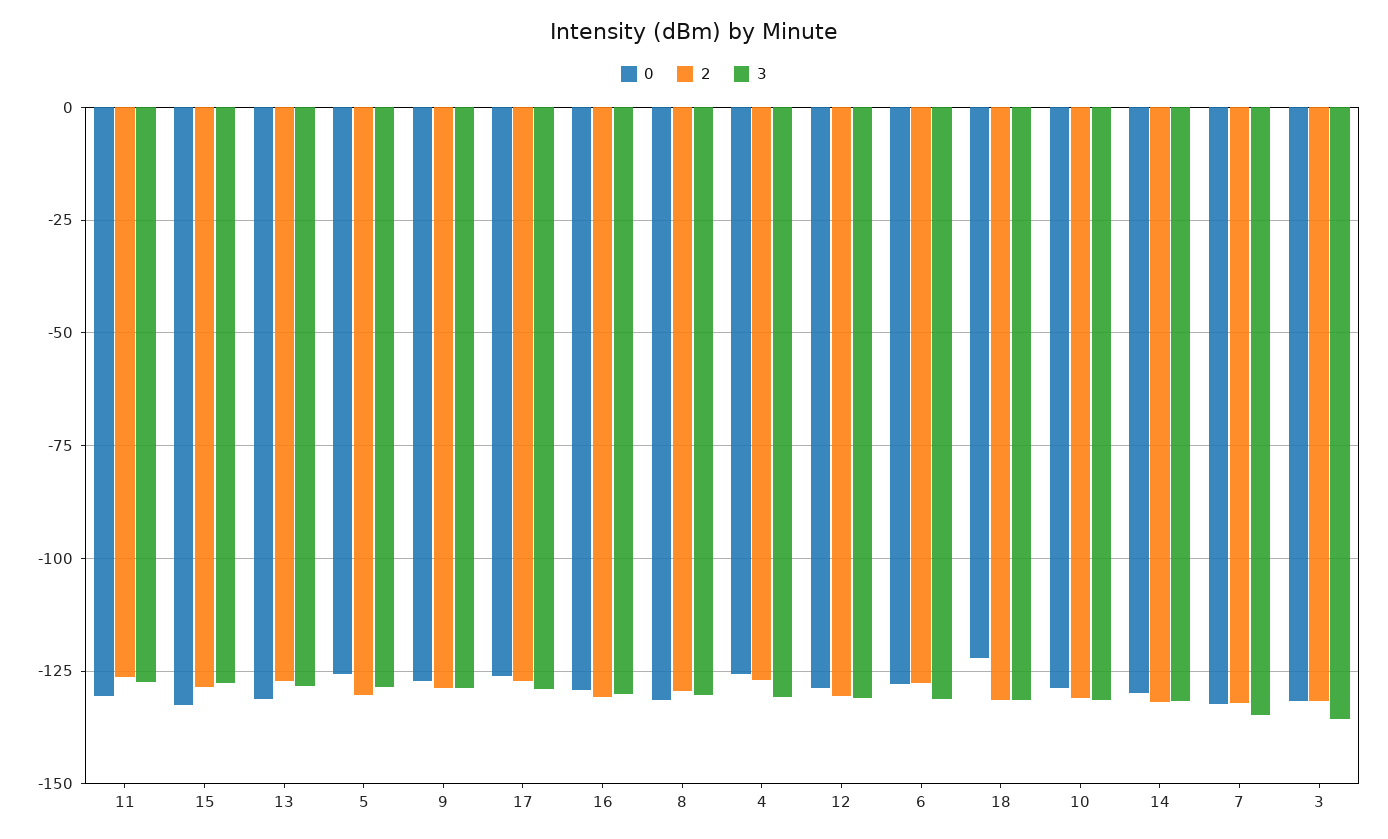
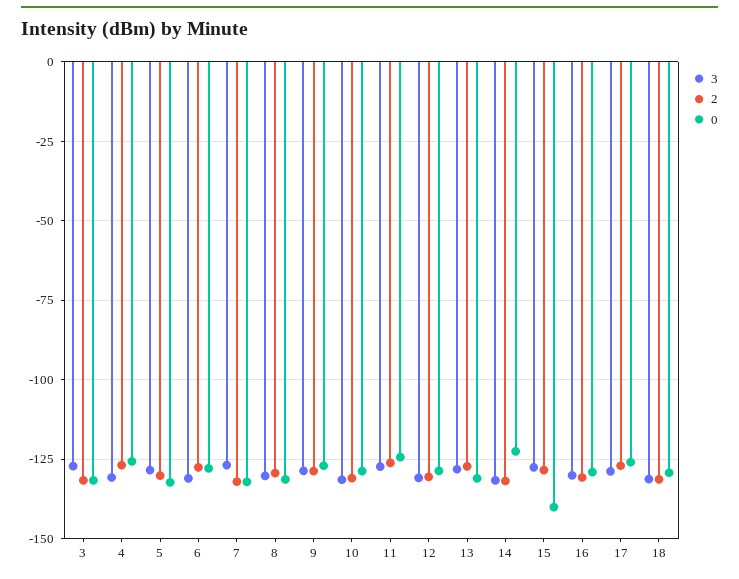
0, 11: -130 -> -125
0, 15: -132.5 -> -140
0, 5: -125 -> -132.5
0, 18: -122.5 -> -130
0, 14: -130 -> -122.5
3, 7: -135 -> -127.5
3, 3: -135 -> -127.5

